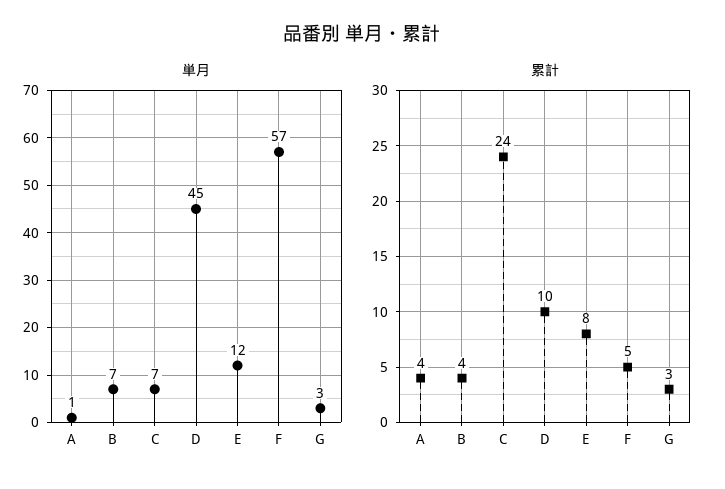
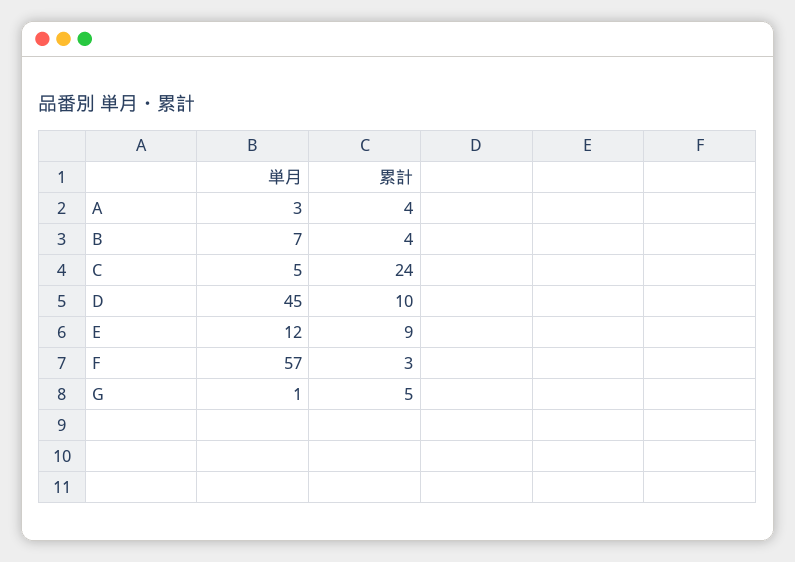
単月, A: 1 -> 3
単月, C: 7 -> 5
単月, G: 3 -> 1
累計, E: 8 -> 9
累計, F: 5 -> 3
累計, G: 3 -> 5

